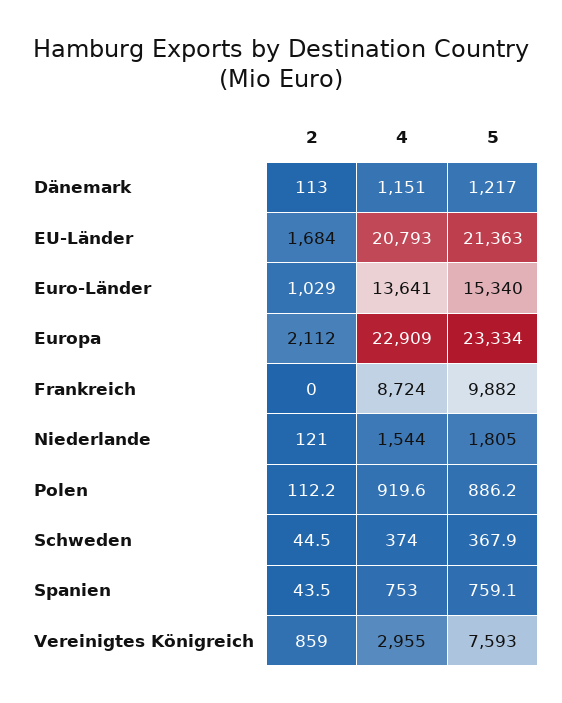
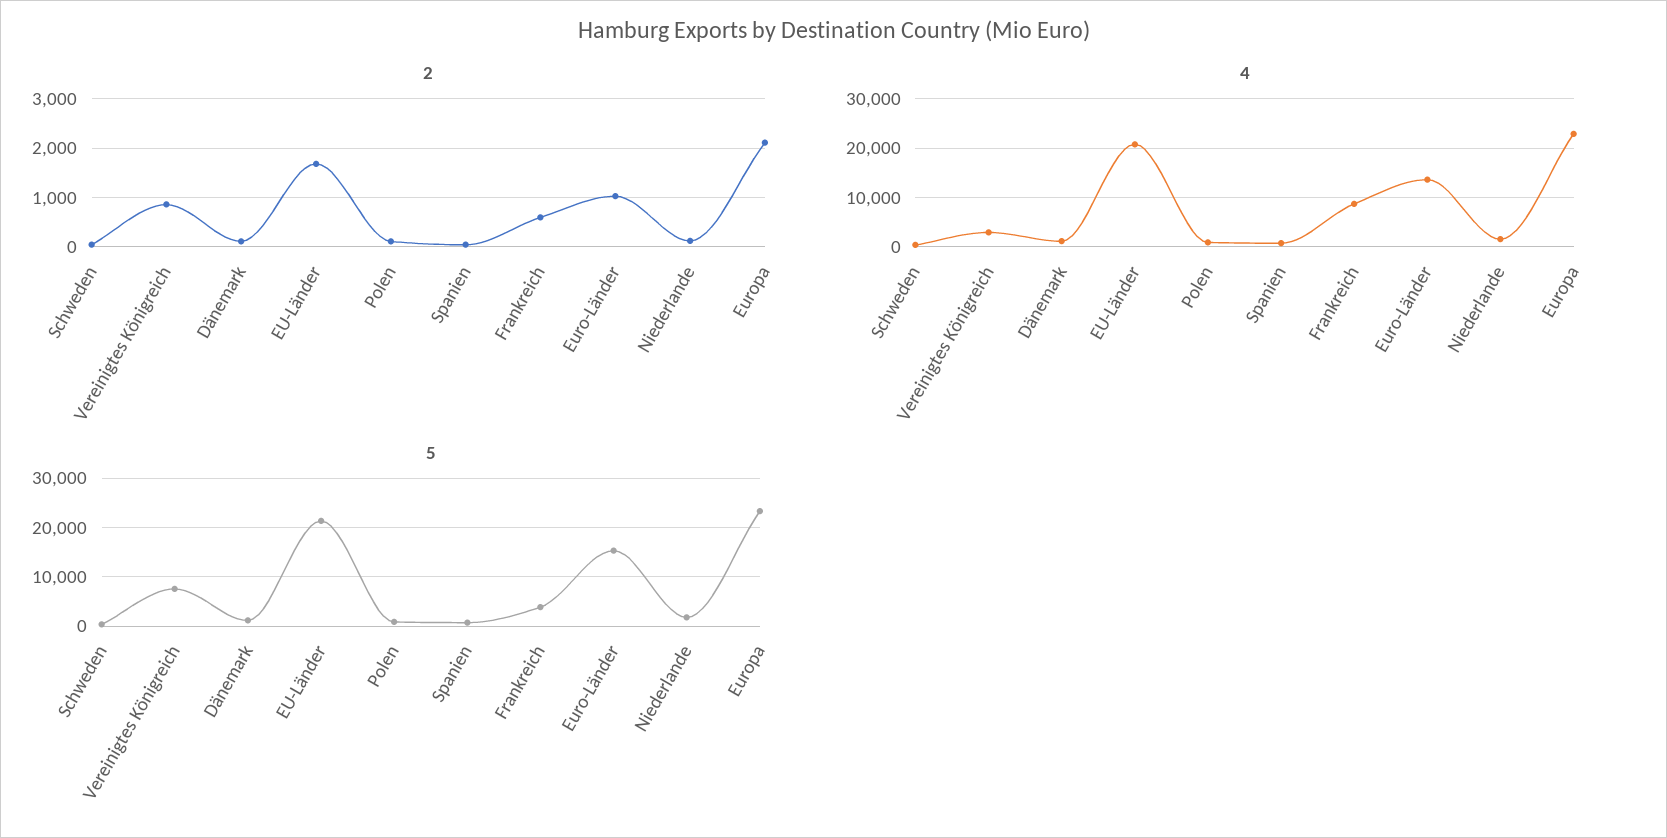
2, Frankreich: 0 -> 600
5, Frankreich: 9882 -> 4000

